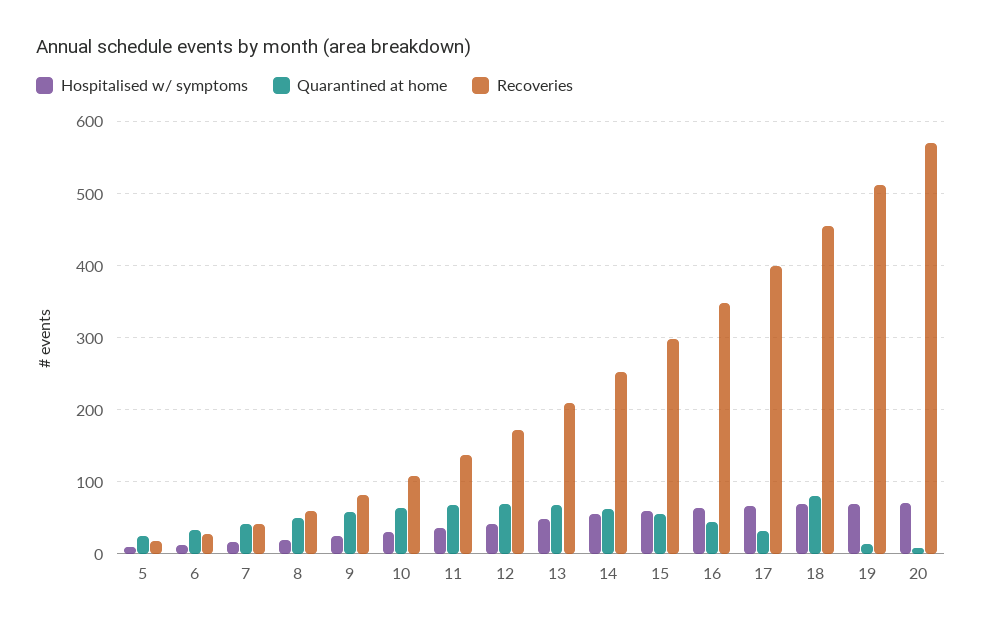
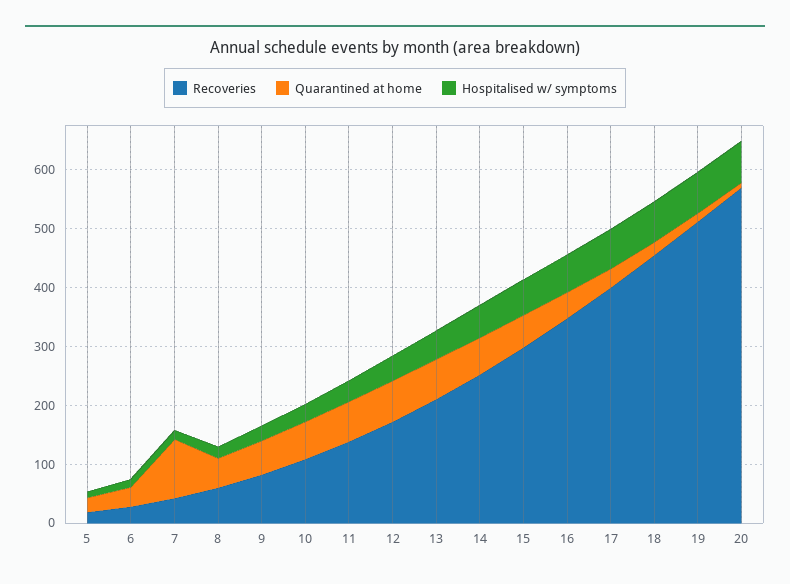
Quarantined at home, 7: 40 -> 100
Quarantined at home, 18: 80 -> 20

